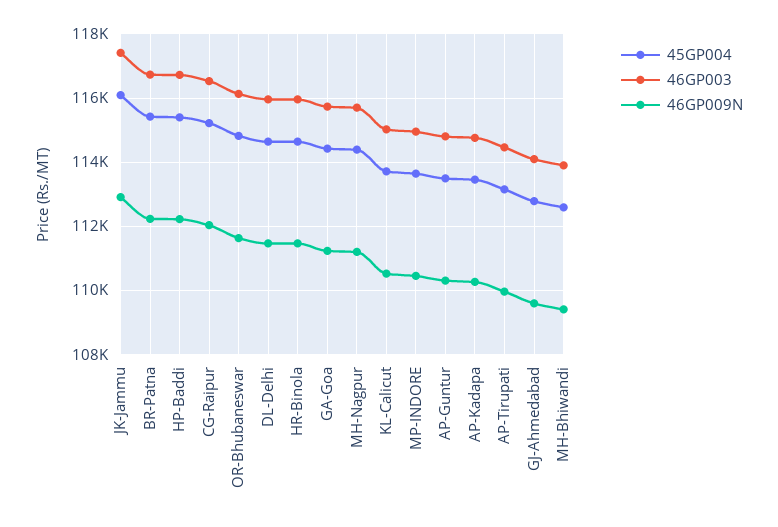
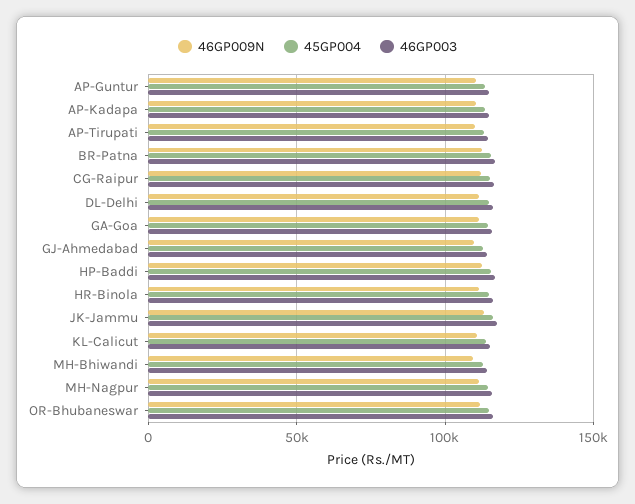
45GP004, MP-INDORE: 113600 -> none
46GP003, MP-INDORE: 115000 -> none
46GP009N, MP-INDORE: 110400 -> none

